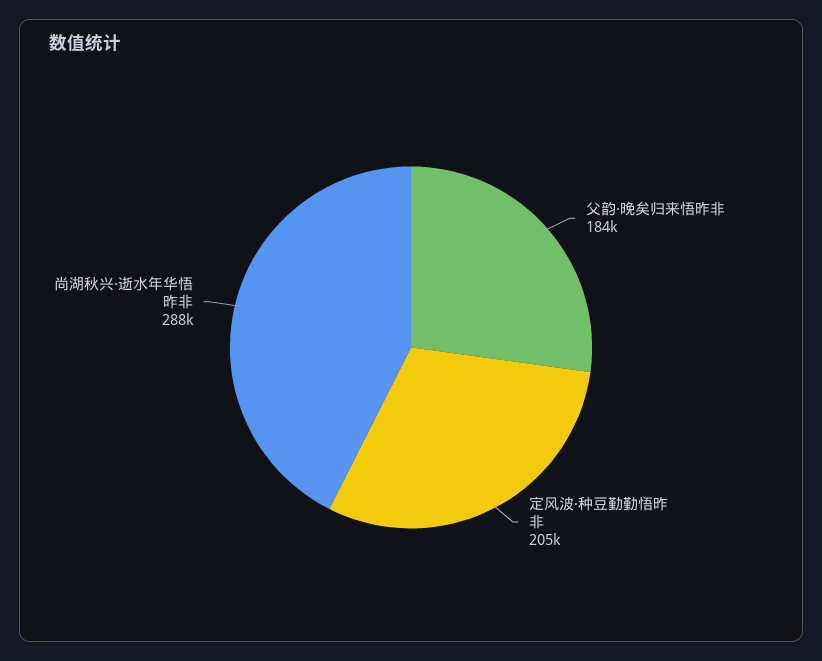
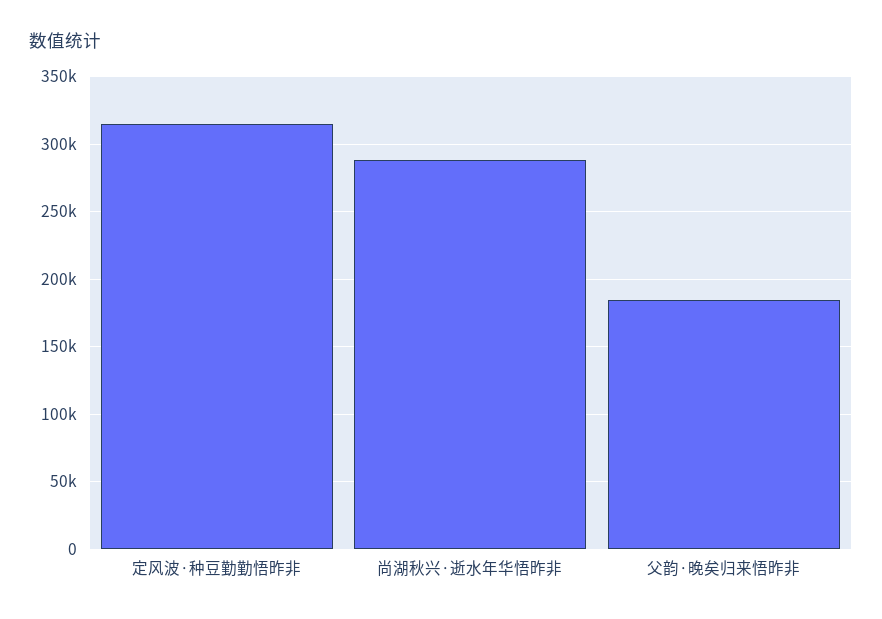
定风波·种豆勤勤悟昨非: 205000 -> 315000

